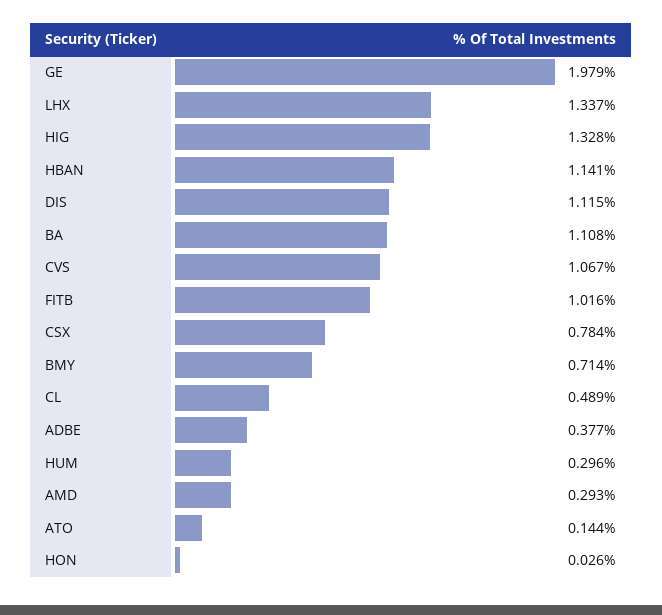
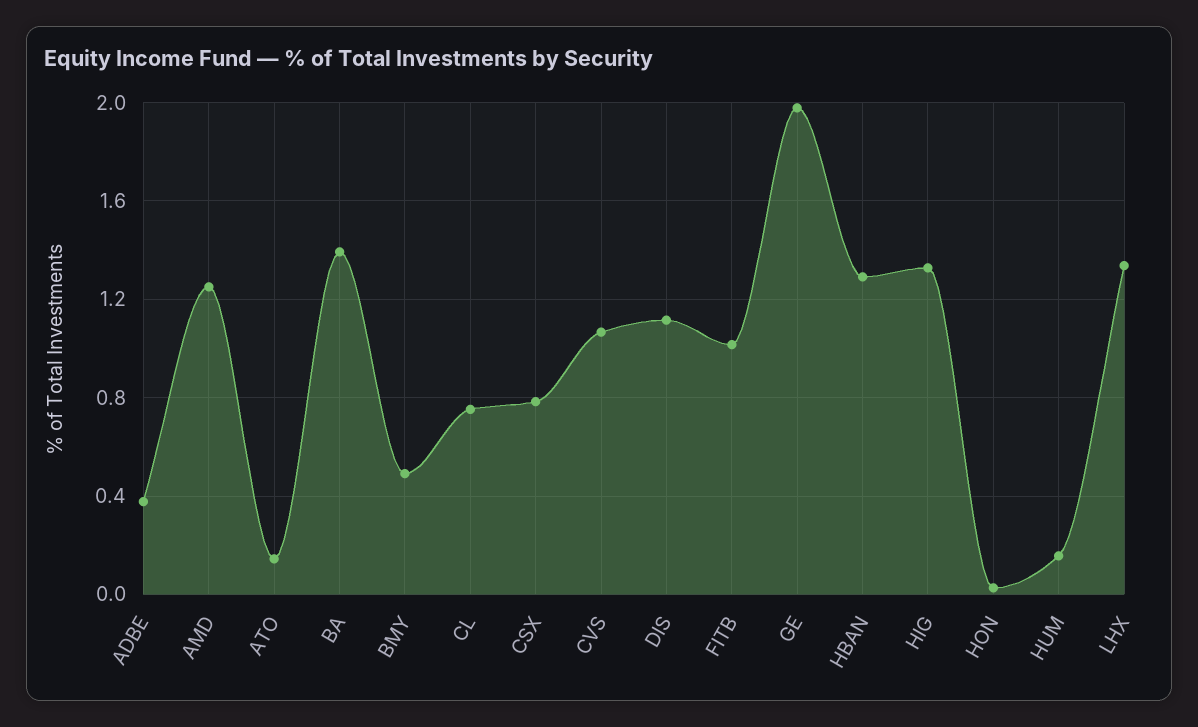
HBAN: 1.141 -> 1.3
BA: 1.108 -> 1.4
BMY: 0.714 -> 0.5
CL: 0.489 -> 0.75
HUM: 0.296 -> 0.15
AMD: 0.293 -> 1.25

